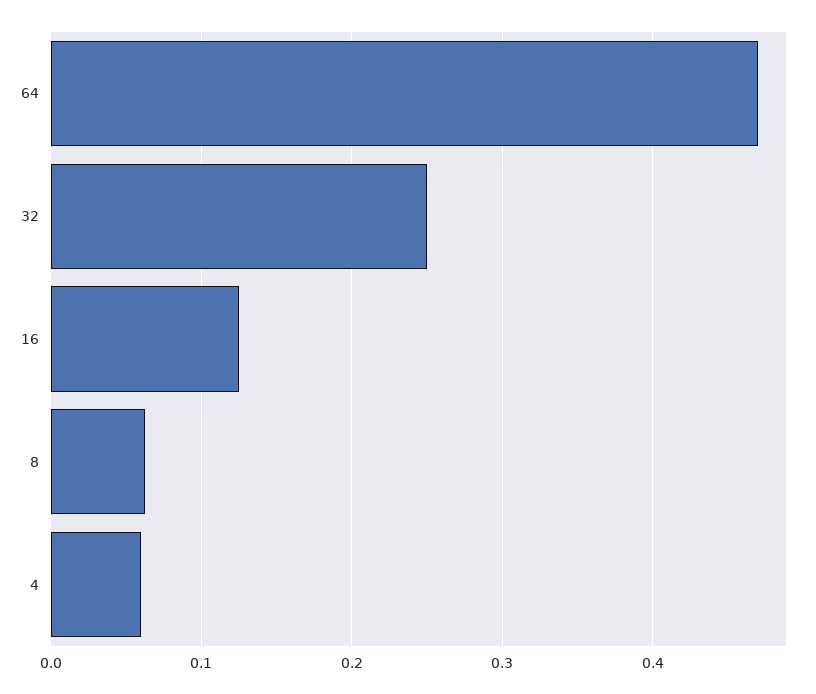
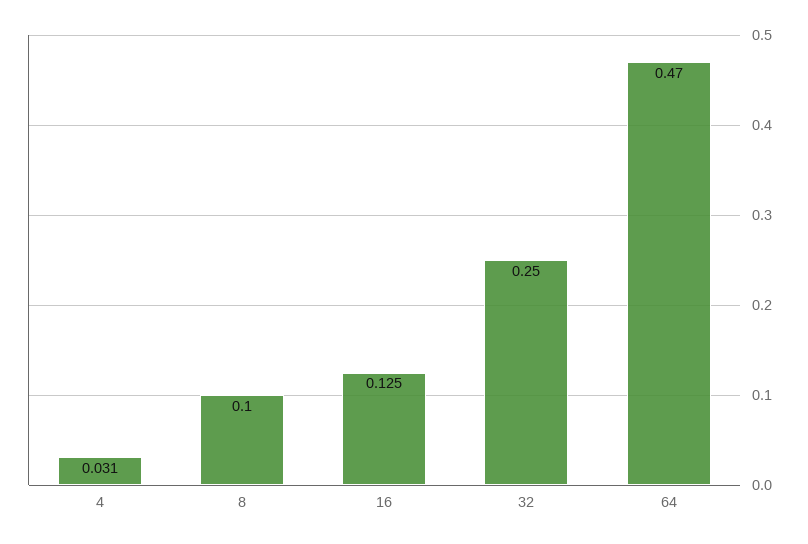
8: 0.06 -> 0.1
4: 0.06 -> 0.031

